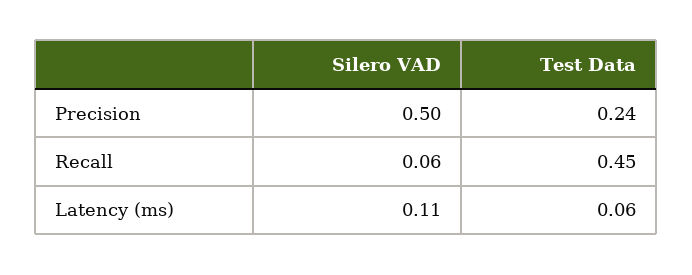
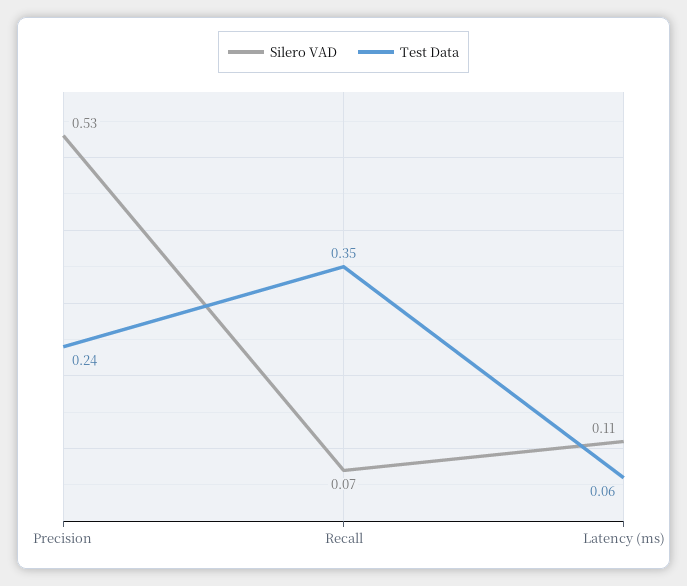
Silero VAD, Precision: 0.5 -> 0.53
Silero VAD, Recall: 0.06 -> 0.07
Test Data, Recall: 0.45 -> 0.35

